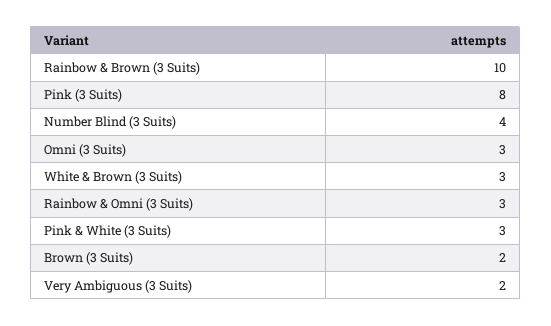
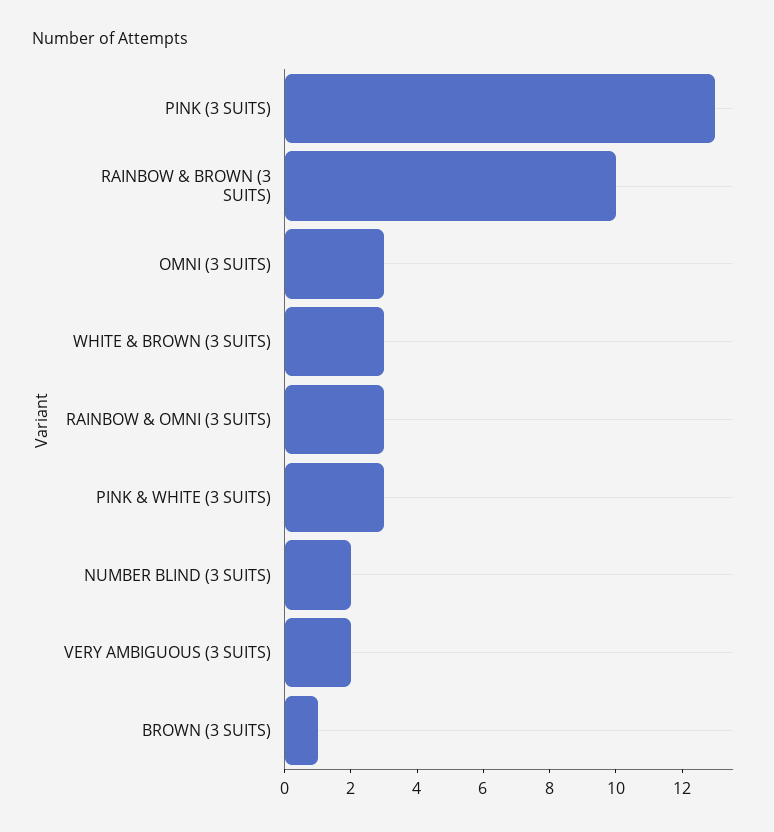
Pink (3 Suits): 8 -> 13
Number Blind (3 Suits): 4 -> 2
Brown (3 Suits): 2 -> 1

